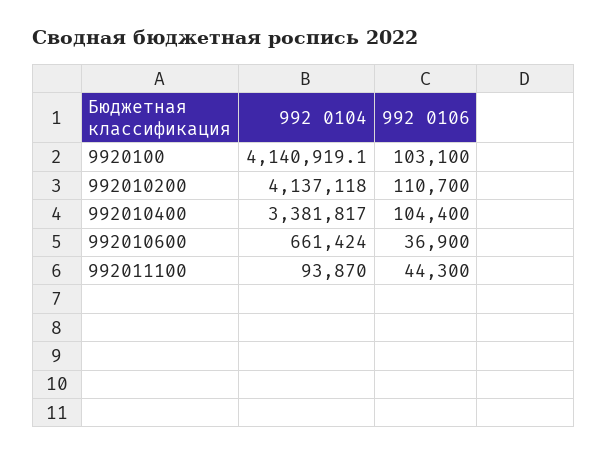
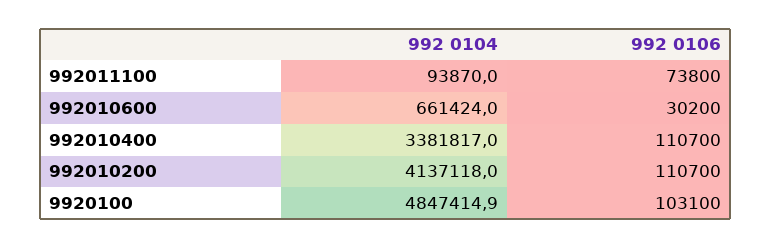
992 0104, 9920100: 4140919.1 -> 4847414.9
992 0106, 992010400: 104400 -> 110700
992 0106, 992010600: 36900 -> 30200
992 0106, 992011100: 44300 -> 73800

